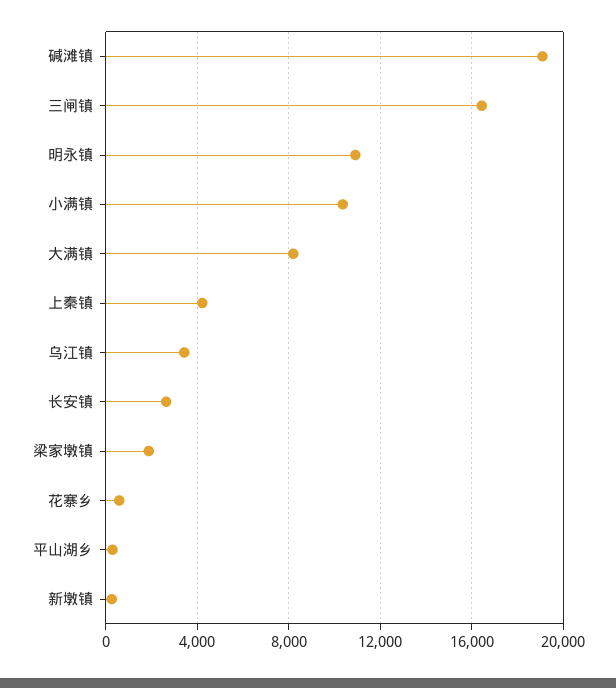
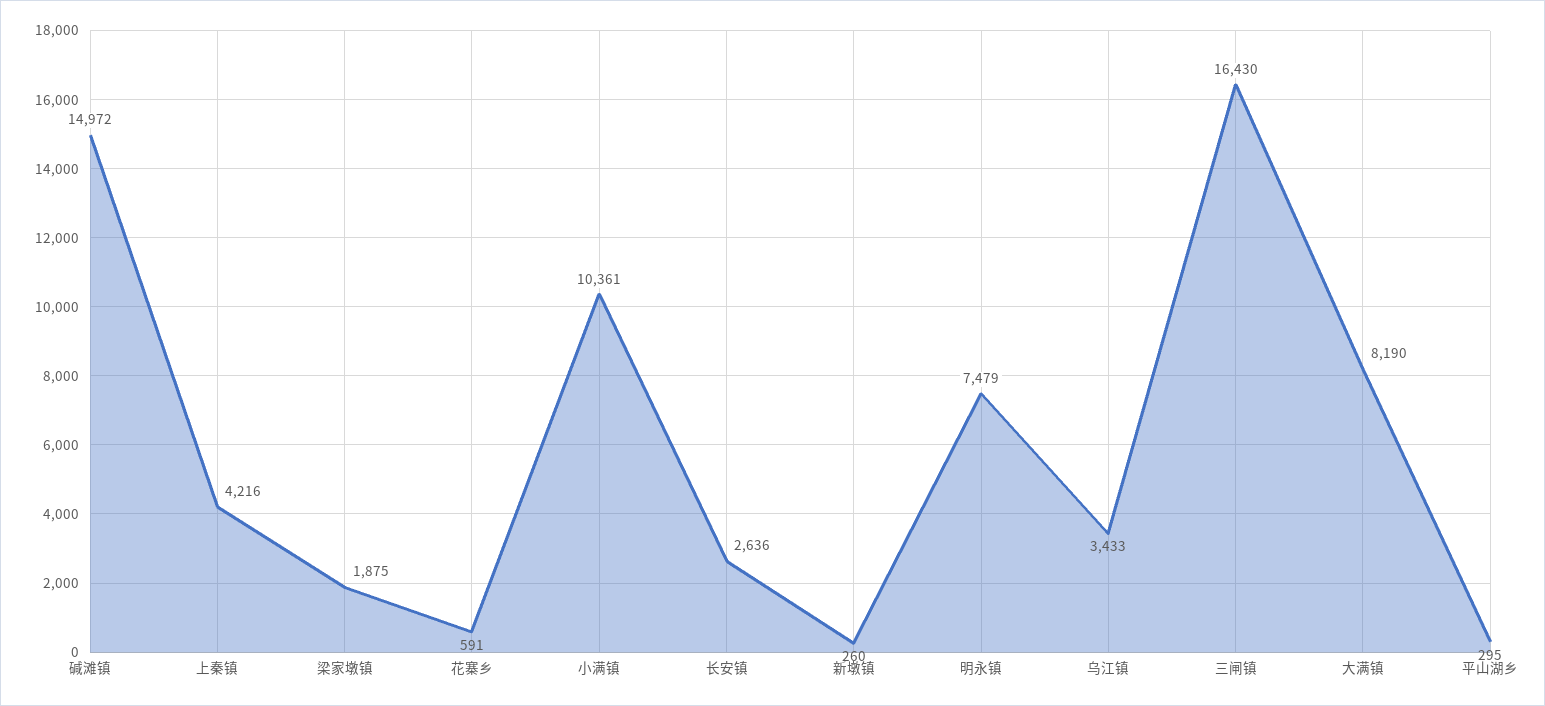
碱滩镇: 19000 -> 14972
明永镇: 11000 -> 7479

